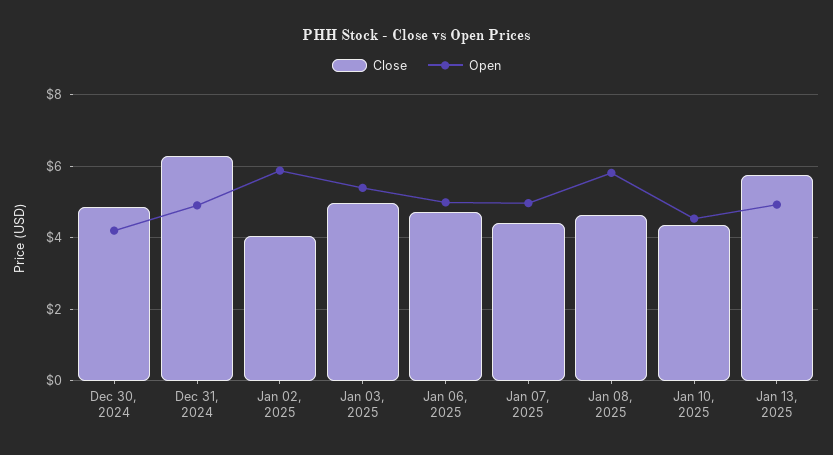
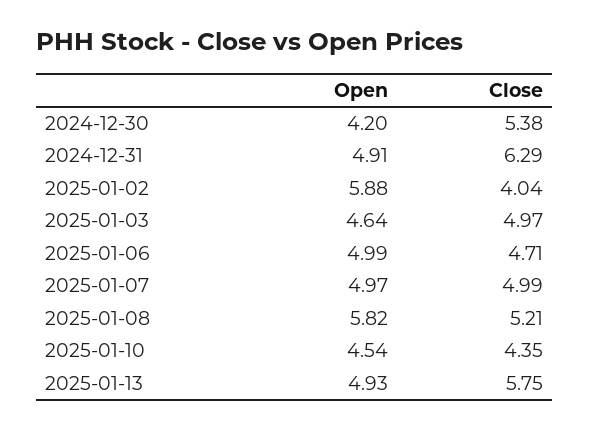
Close, Dec 30, 2024: 4.8 -> 5.38
Open, Jan 03, 2025: 5.4 -> 4.64
Close, Jan 07, 2025: 4.4 -> 4.99
Close, Jan 08, 2025: 4.6 -> 5.21

